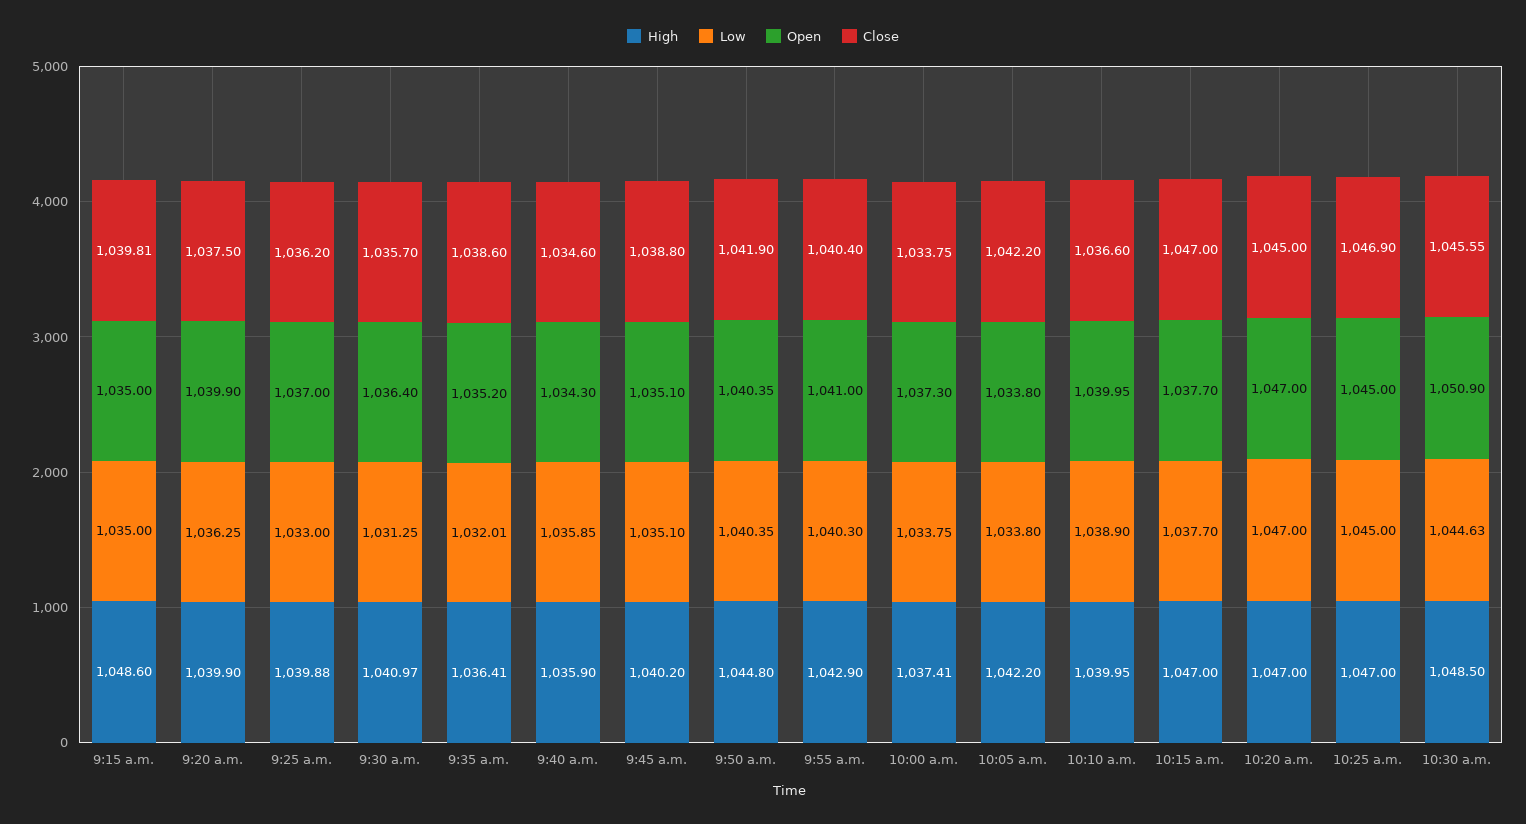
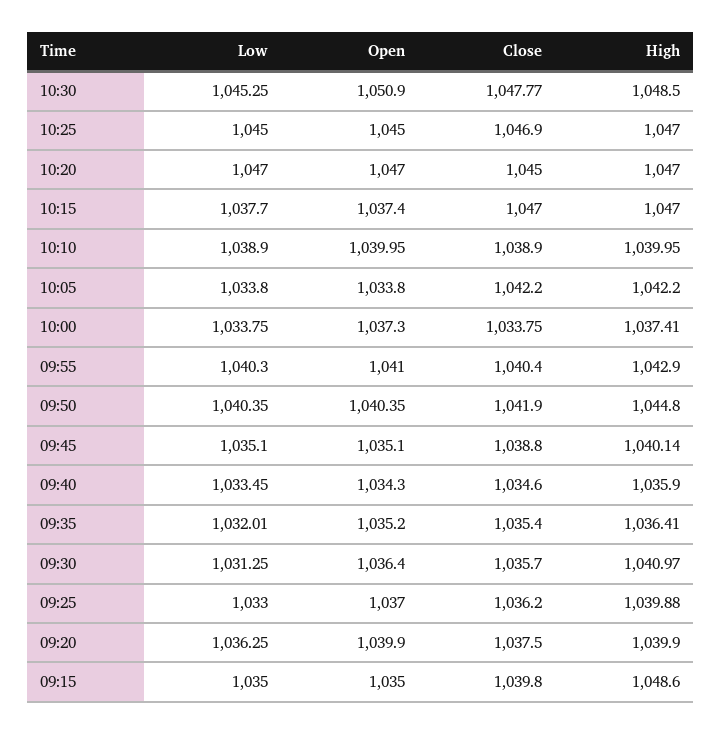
Close, 9:15 a.m.: 1039.81 -> 1039.8
Close, 9:35 a.m.: 1038.6 -> 1035.4
Low, 9:40 a.m.: 1035.85 -> 1033.45
High, 9:45 a.m.: 1040.2 -> 1040.14
Close, 10:10 a.m.: 1036.6 -> 1038.9
Open, 10:15 a.m.: 1037.7 -> 1037.4
Low, 10:30 a.m.: 1044.63 -> 1045.25
Close, 10:30 a.m.: 1045.55 -> 1047.77

